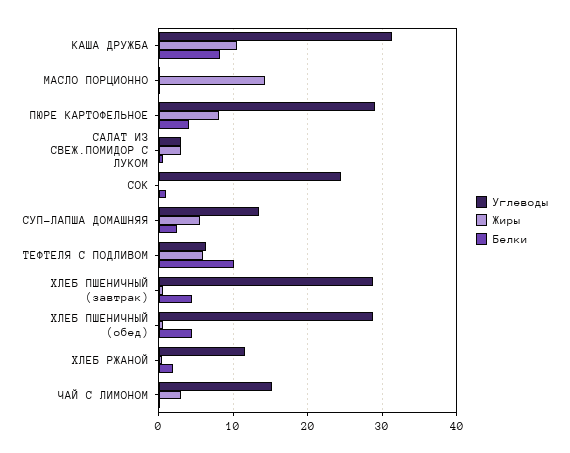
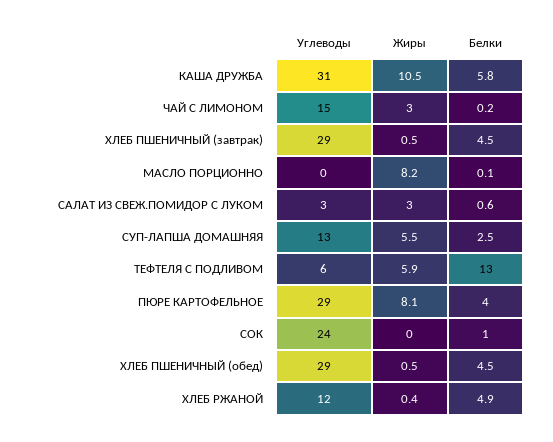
Белки, КАША ДРУЖБА: 8 -> 5.8
Жиры, МАСЛО ПОРЦИОННО: 14 -> 8.2
Белки, ТЕФТЕЛЯ С ПОДЛИВОМ: 10 -> 13
Белки, ХЛЕБ РЖАНОЙ: 2 -> 4.9

